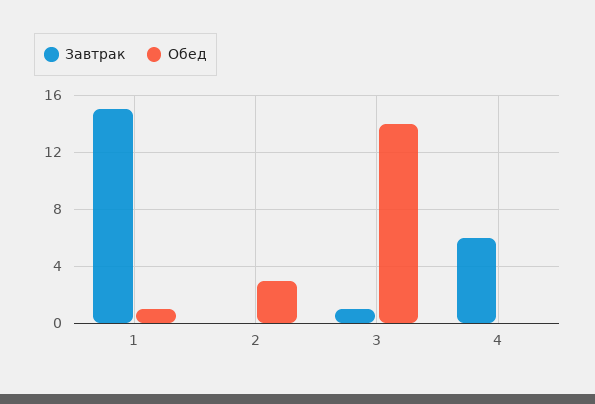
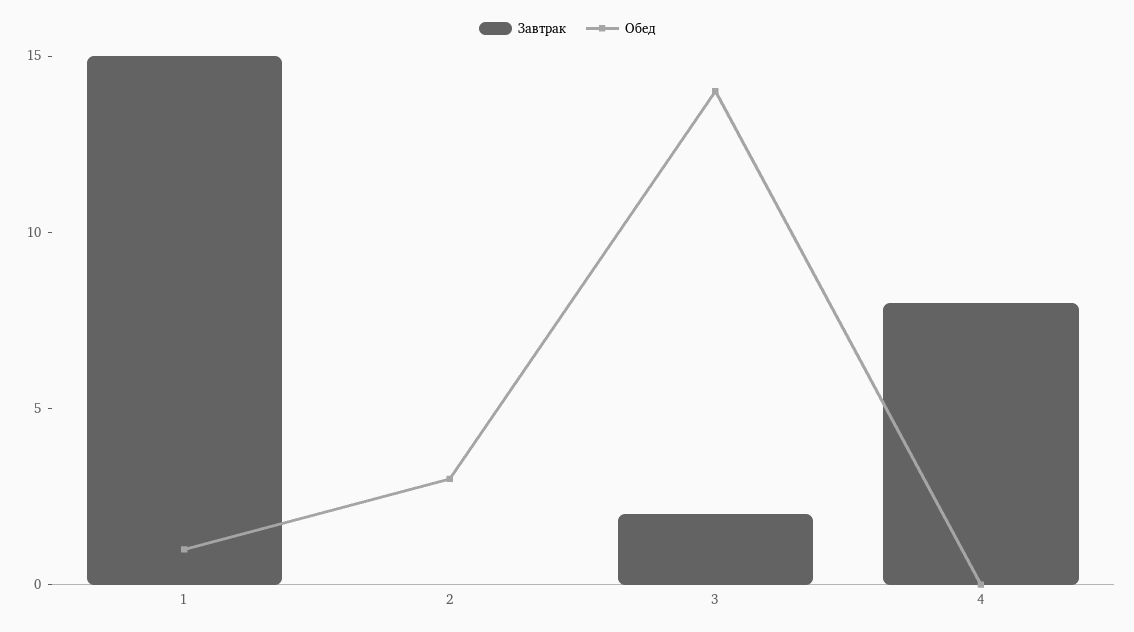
Завтрак, 3: 1 -> 2
Завтрак, 4: 6 -> 8

